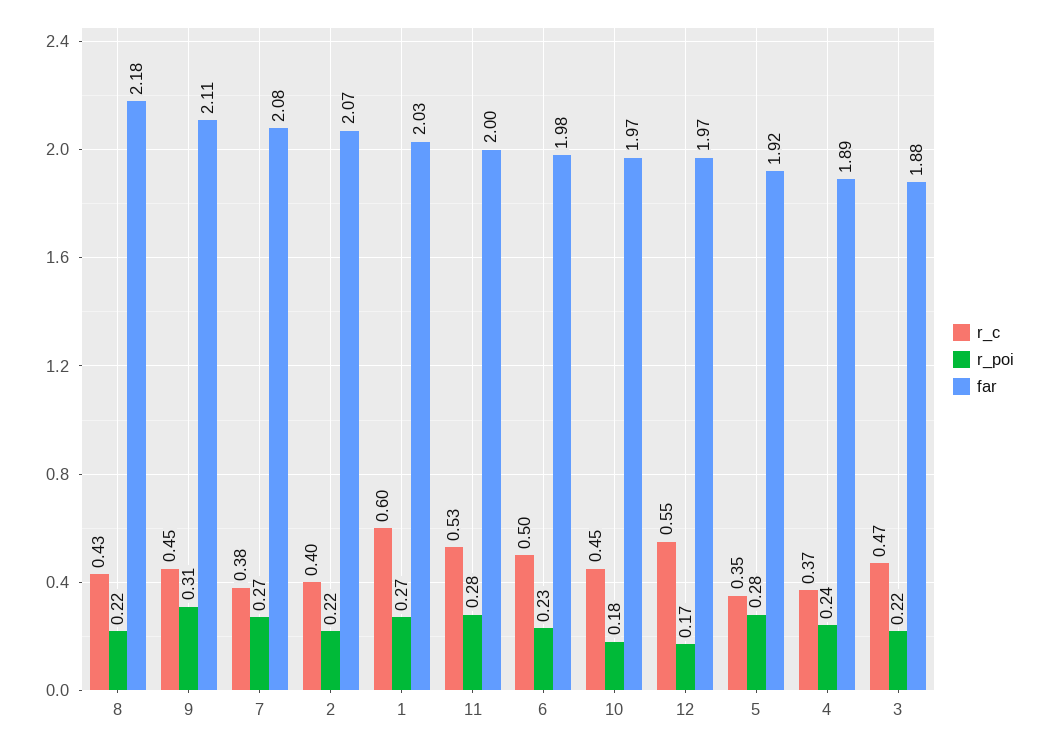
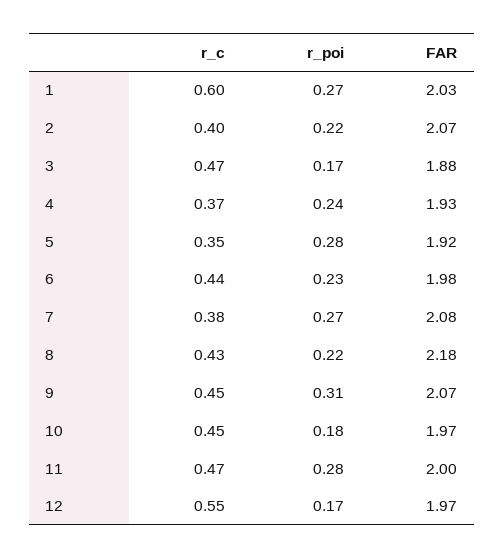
far, 9: 2.11 -> 2.07
r_c, 11: 0.53 -> 0.47
r_c, 6: 0.5 -> 0.44
far, 4: 1.89 -> 1.93
r_poi, 3: 0.22 -> 0.17

